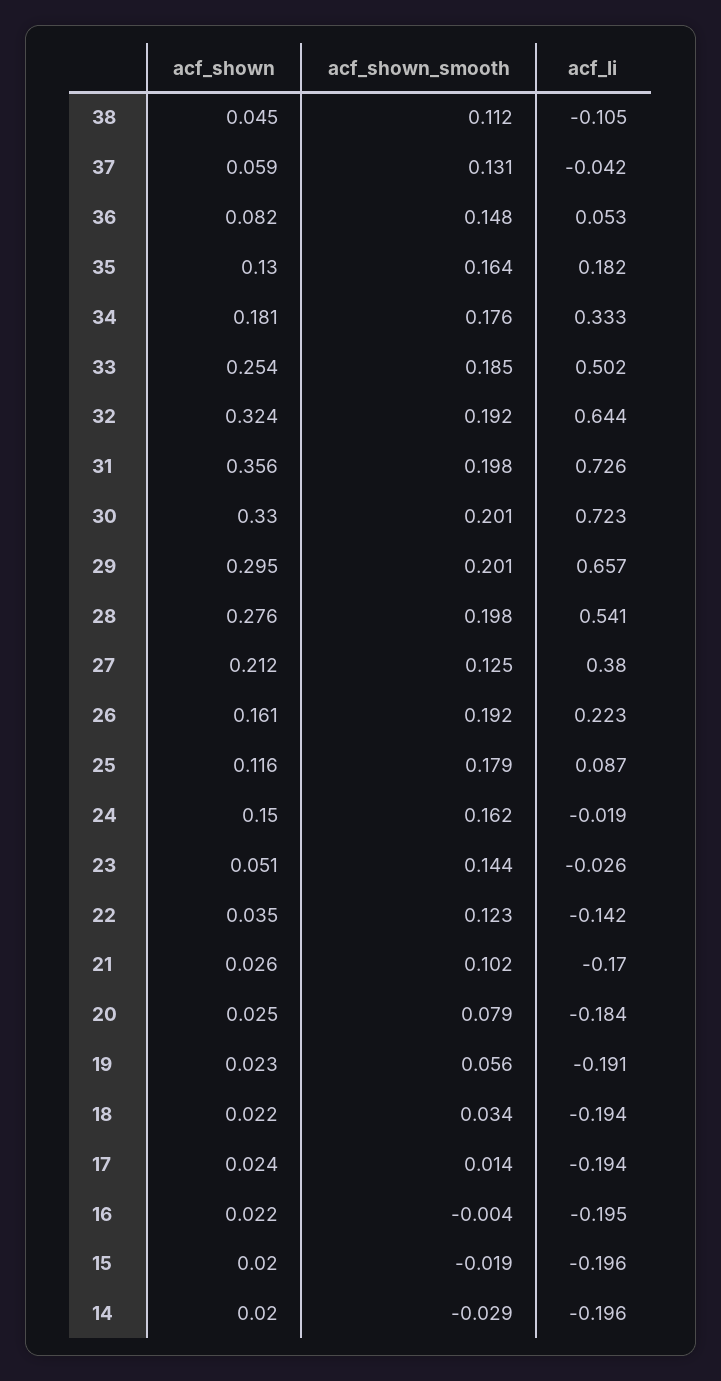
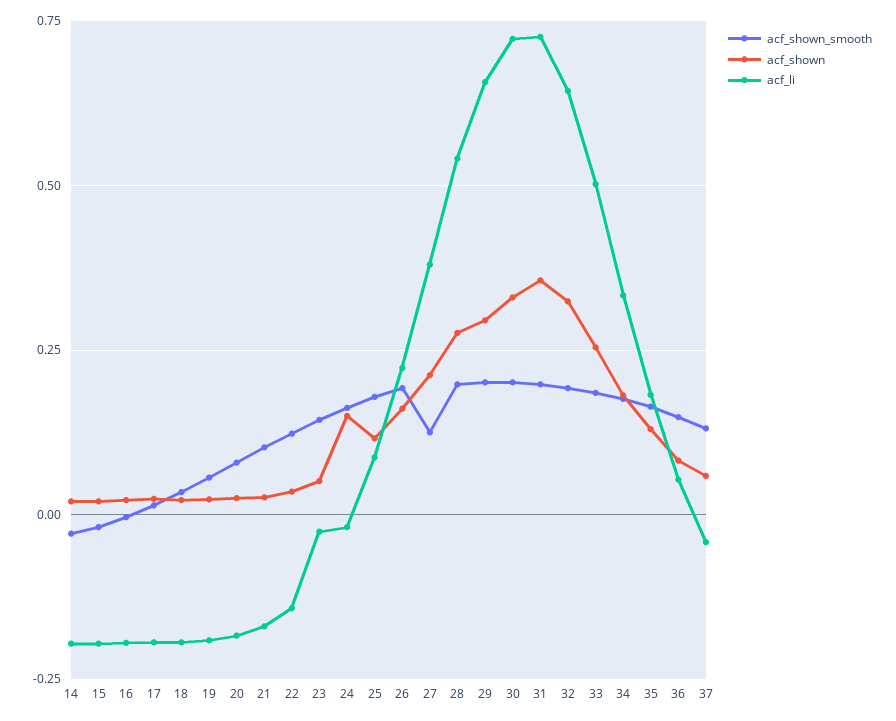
acf_shown, 38: 0.045 -> none
acf_shown_smooth, 38: 0.112 -> none
acf_li, 38: -0.105 -> none

